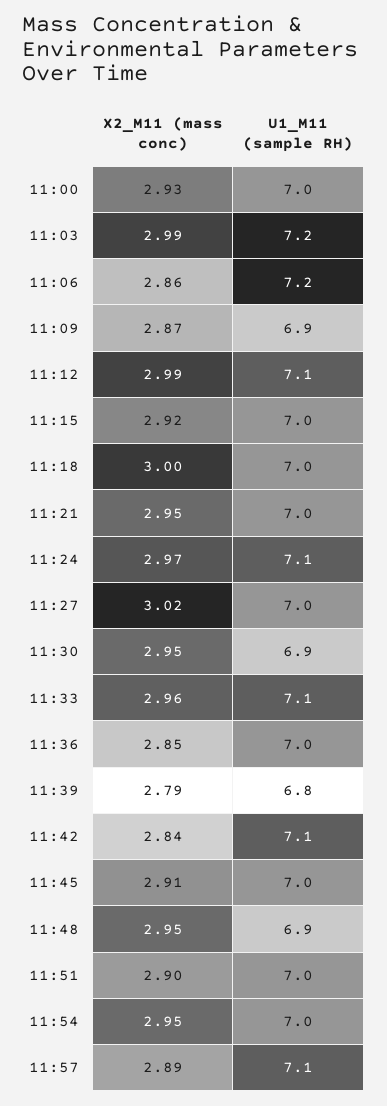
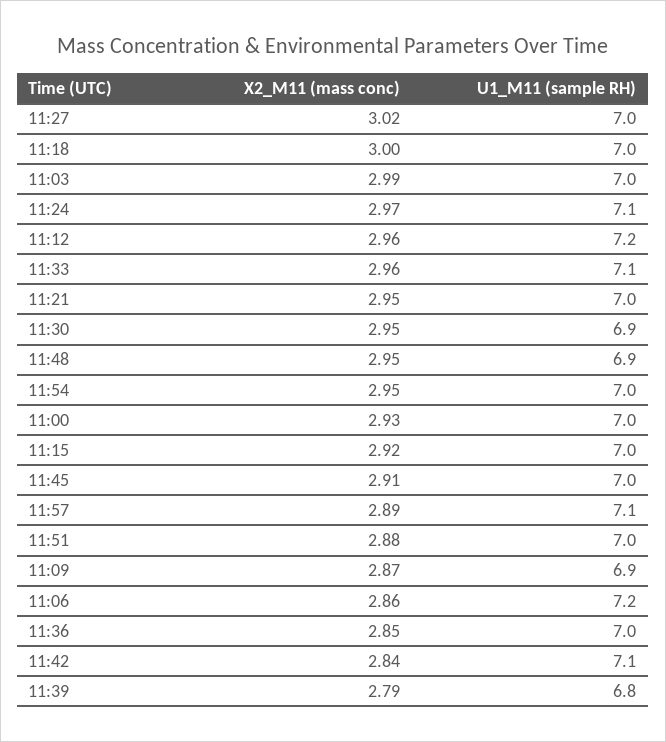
U1_M11 (sample RH), 11:03: 7.2 -> 7
X2_M11 (mass conc), 11:12: 2.99 -> 2.96
U1_M11 (sample RH), 11:12: 7.1 -> 7.2
X2_M11 (mass conc), 11:51: 2.9 -> 2.88

